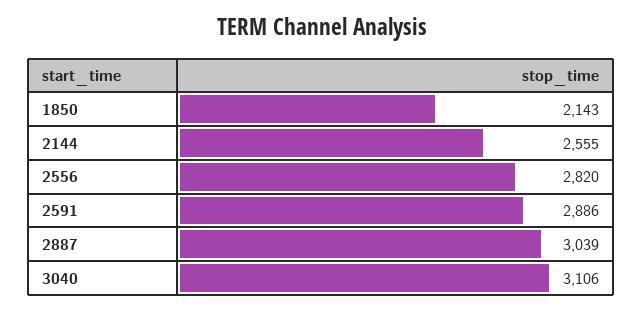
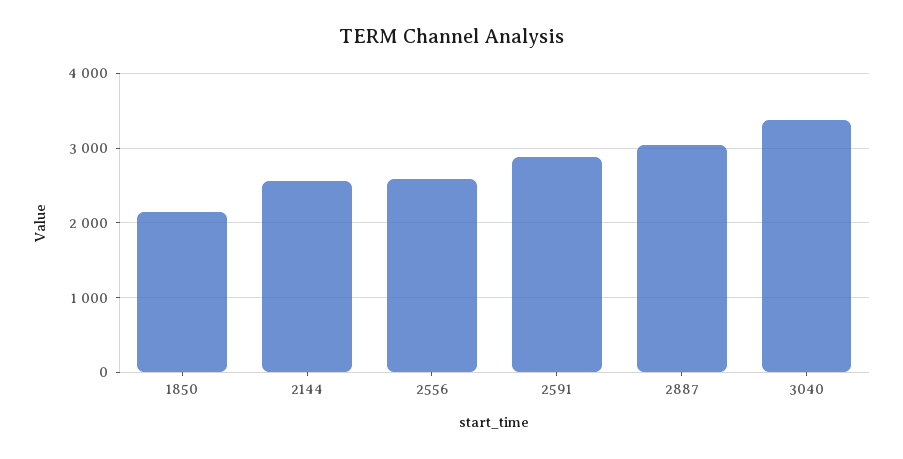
2556: 2820 -> 2600
3040: 3106 -> 3400

